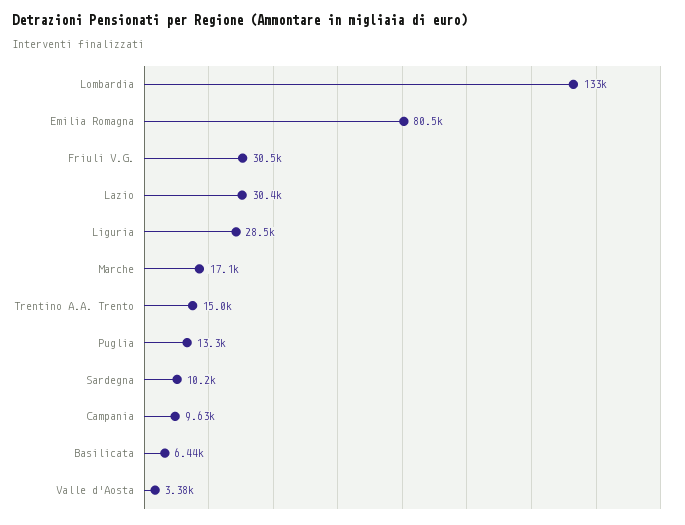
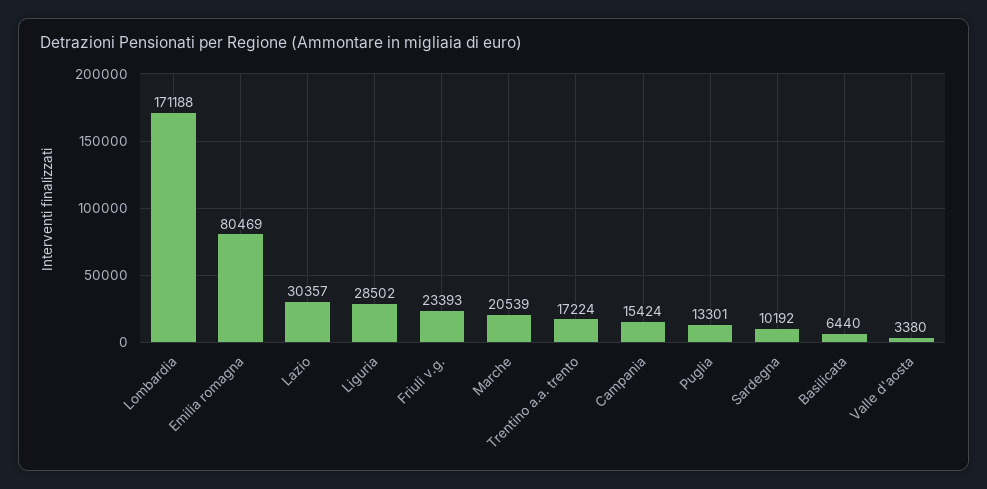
Lombardia: 133000 -> 171188
Friuli V.G.: 30500 -> 23393
Marche: 17100 -> 20539
Trentino A.A. Trento: 15000 -> 17224
Campania: 9630 -> 15424

